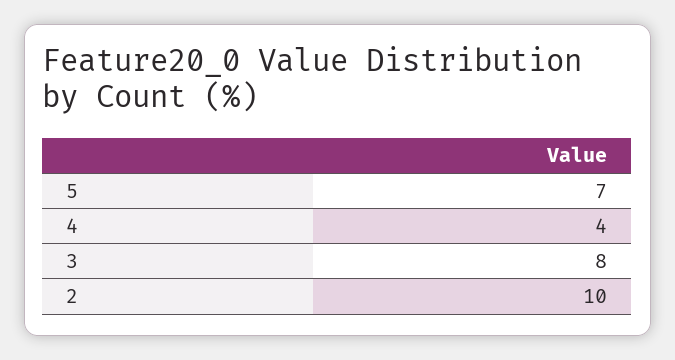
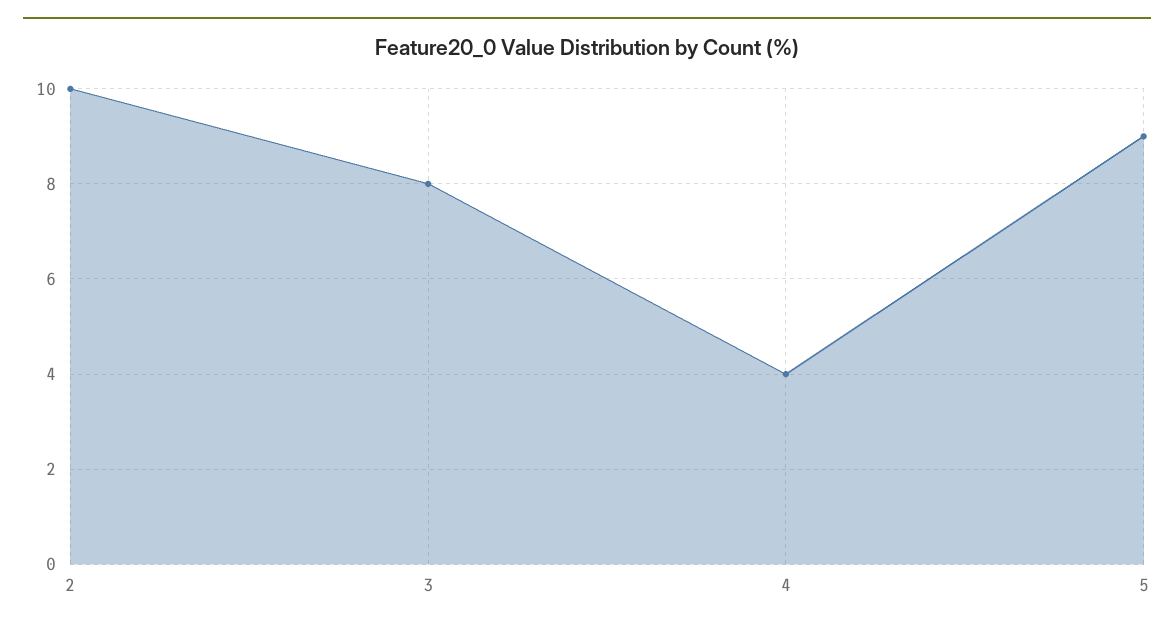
5: 7 -> 9

